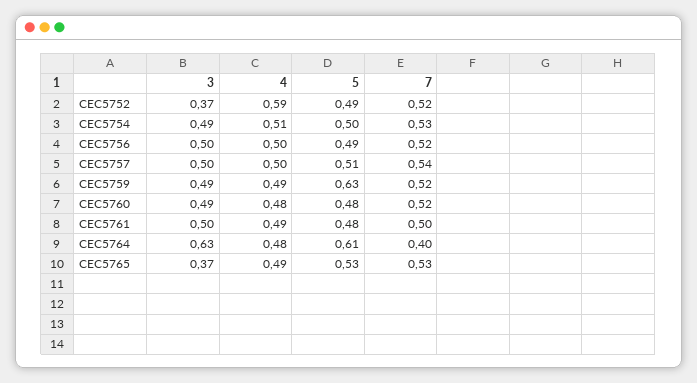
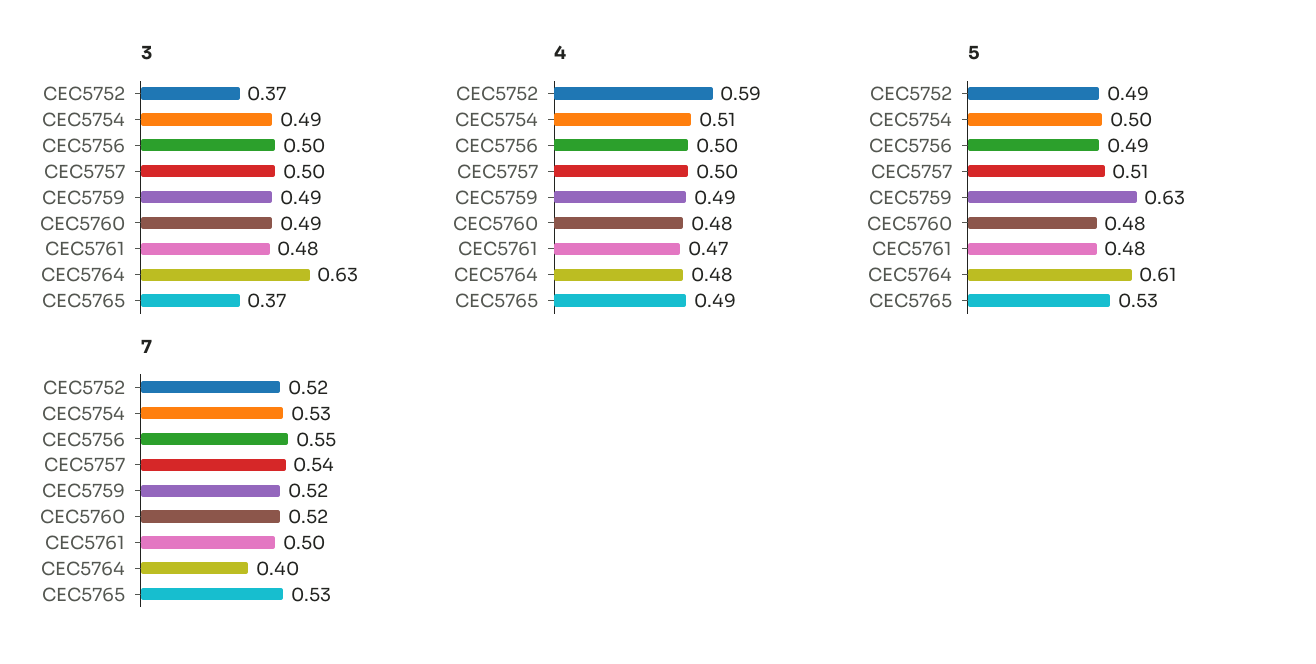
7, CEC5756: 0.52 -> 0.55
3, CEC5761: 0.5 -> 0.48
4, CEC5761: 0.49 -> 0.47

